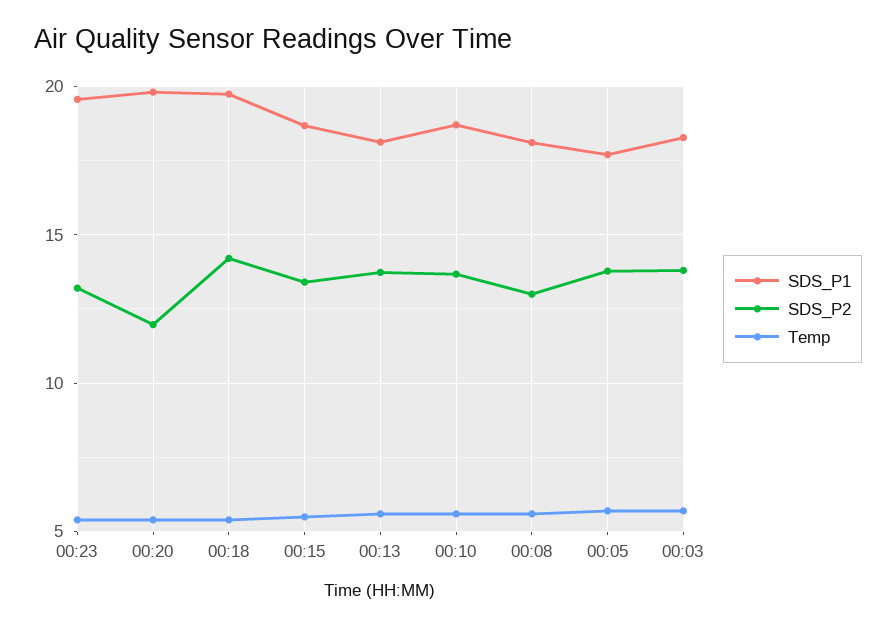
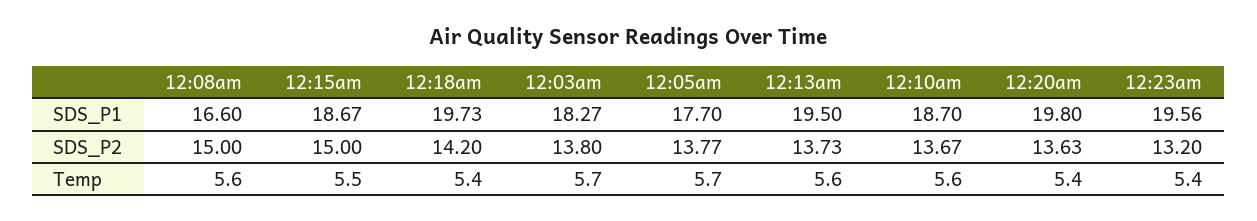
SDS_P2, 00:20: 12 -> 13.63
SDS_P2, 00:15: 13.5 -> 15
SDS_P1, 00:13: 18 -> 19.5
SDS_P1, 00:08: 18 -> 16.6
SDS_P2, 00:08: 13 -> 15

